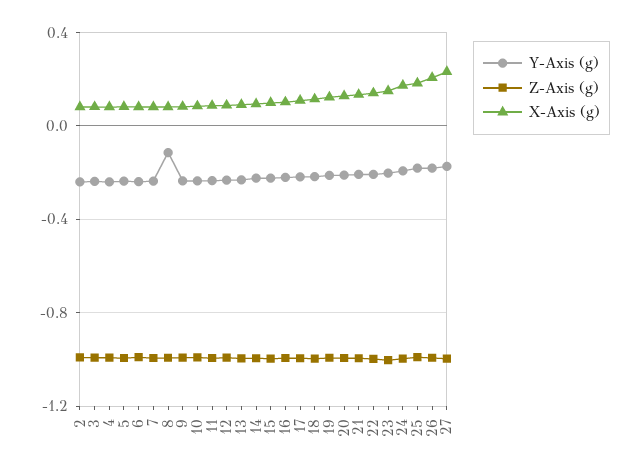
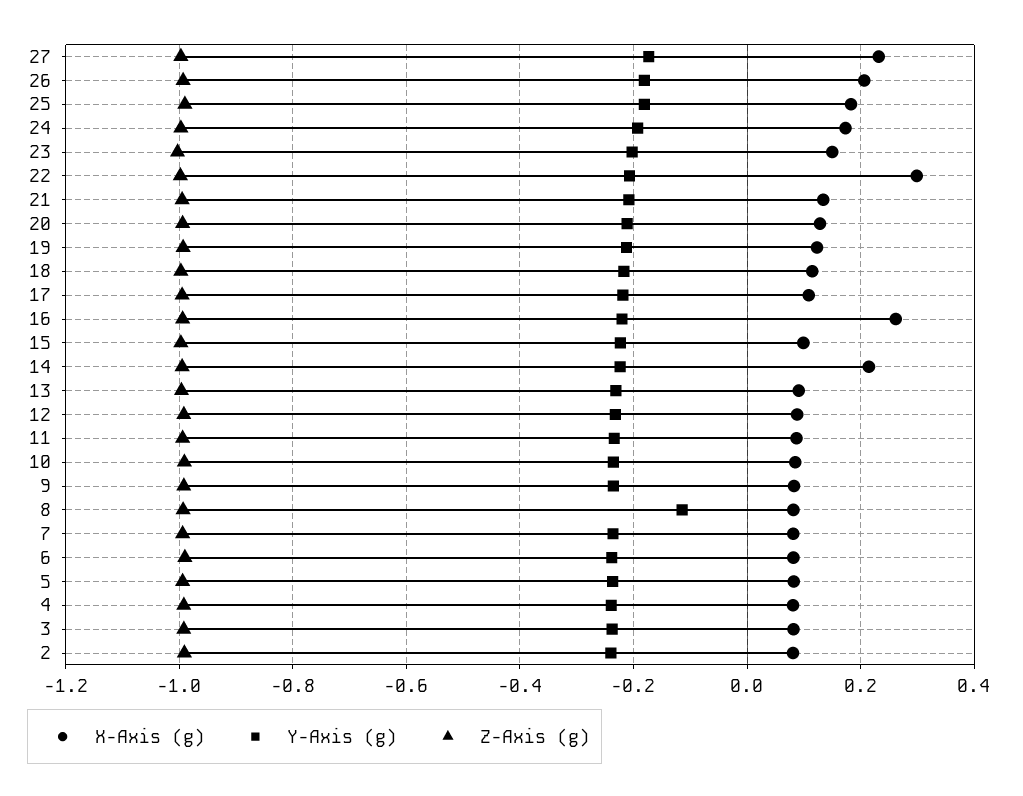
X-Axis (g), 14: 0.1 -> 0.22
X-Axis (g), 16: 0.1 -> 0.26
X-Axis (g), 22: 0.15 -> 0.3

